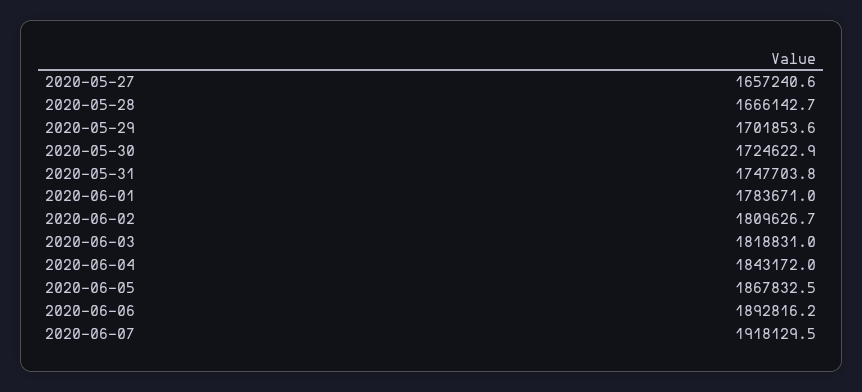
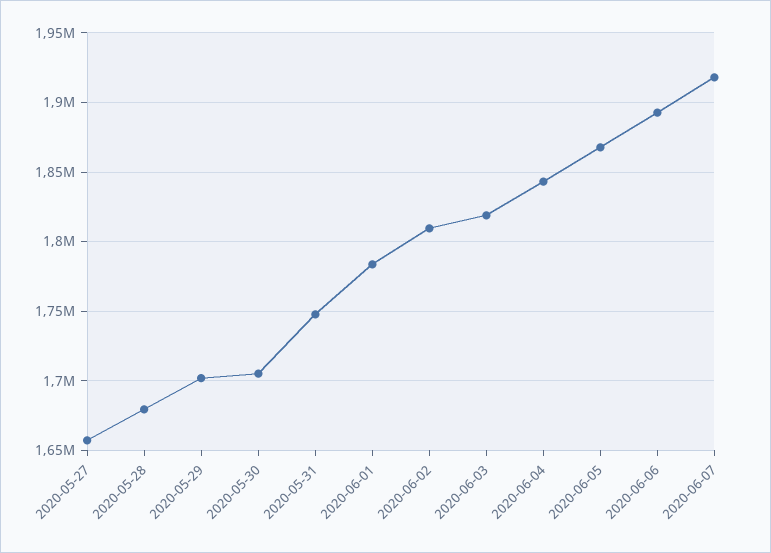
2020-05-28: 1666142.7 -> 1680000
2020-05-30: 1724622.9 -> 1705000

